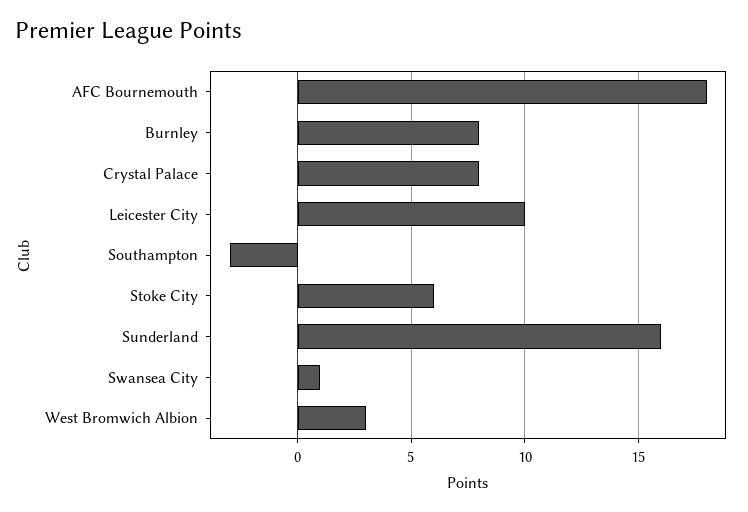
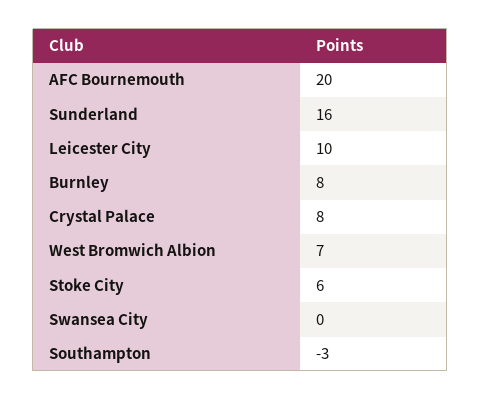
AFC Bournemouth: 18 -> 20
Swansea City: 1 -> 0
West Bromwich Albion: 3 -> 7

